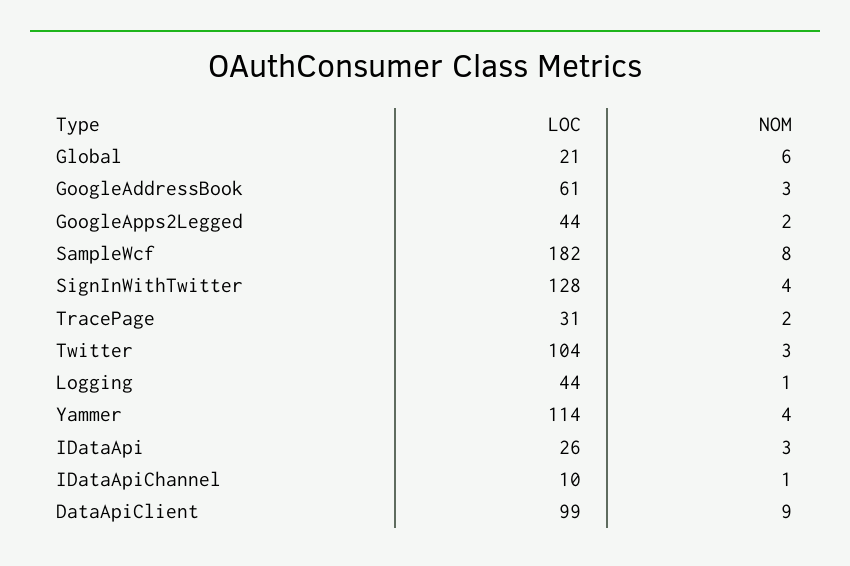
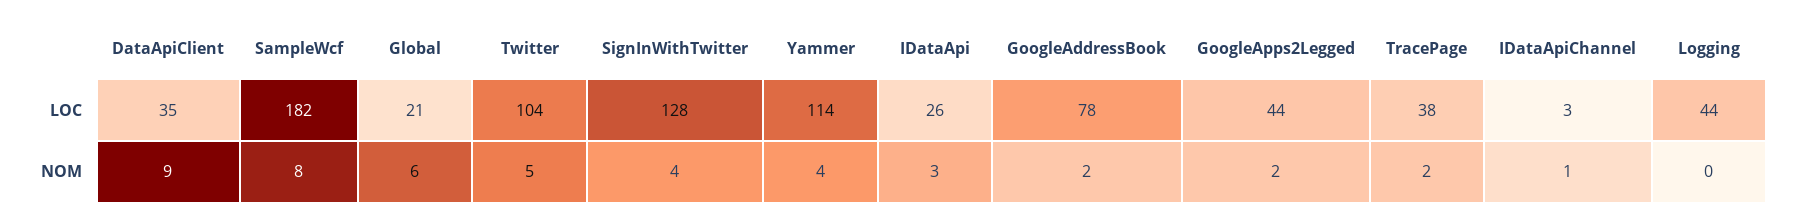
LOC, GoogleAddressBook: 61 -> 78
NOM, GoogleAddressBook: 3 -> 2
LOC, TracePage: 31 -> 38
NOM, Twitter: 3 -> 5
NOM, Logging: 1 -> 0
LOC, IDataApiChannel: 10 -> 3
LOC, DataApiClient: 99 -> 35

